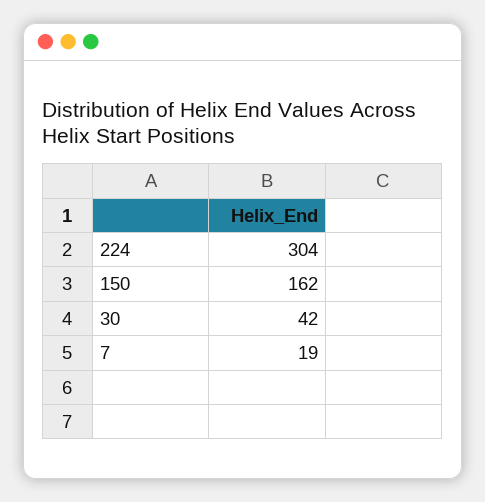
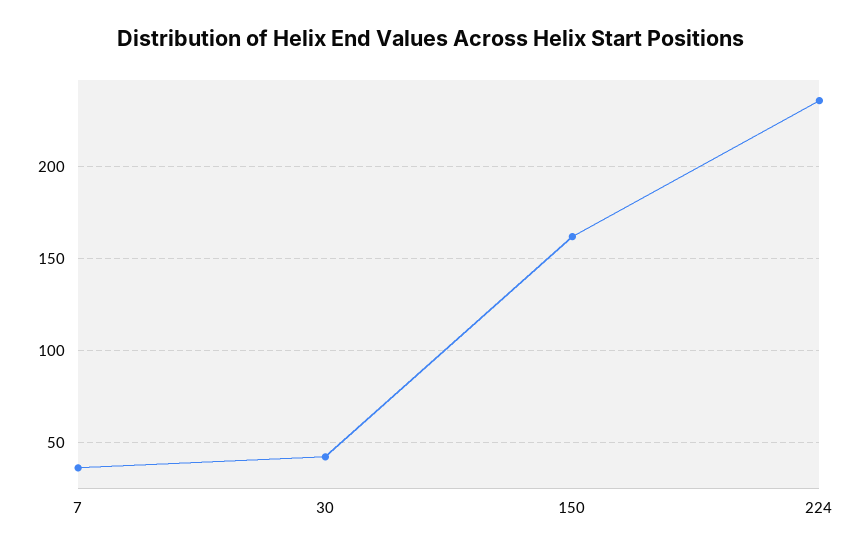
224: 304 -> 235
7: 19 -> 35

